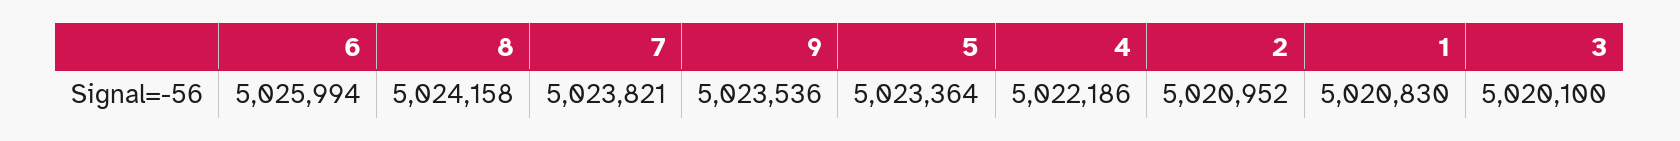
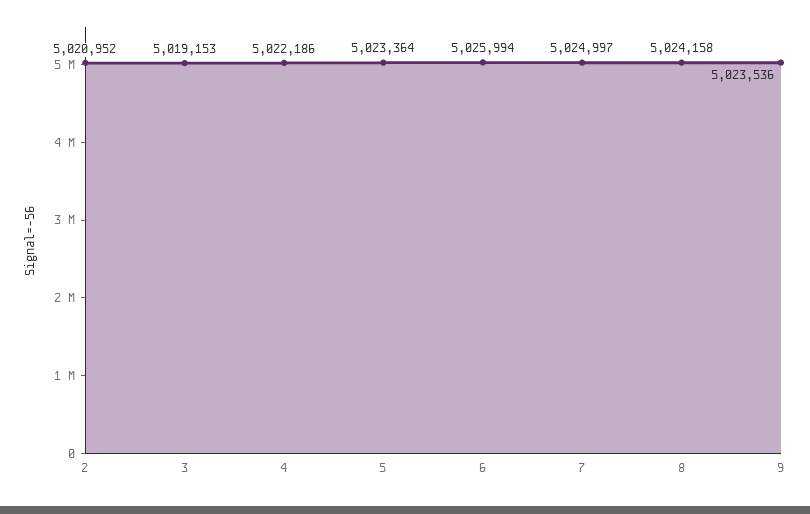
7: 5023821 -> 5024997
1: 5020830 -> none
3: 5020100 -> 5019153

